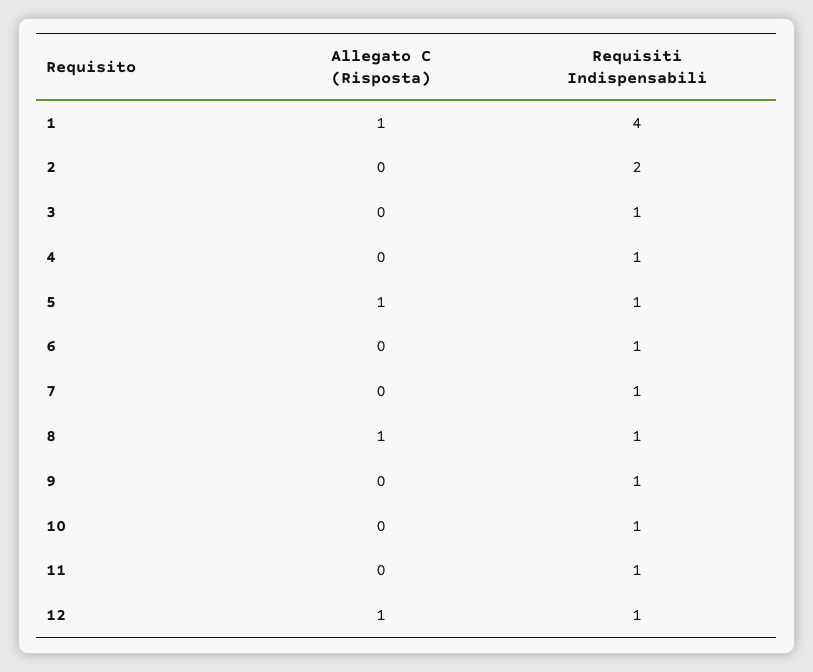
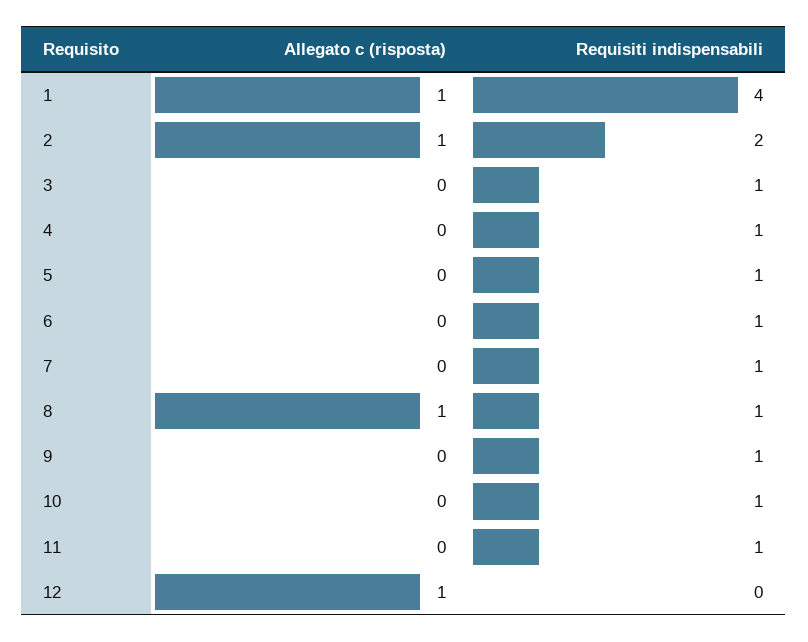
Allegato C (Risposta), 2: 0 -> 1
Allegato C (Risposta), 5: 1 -> 0
Requisiti Indispensabili, 12: 1 -> 0

